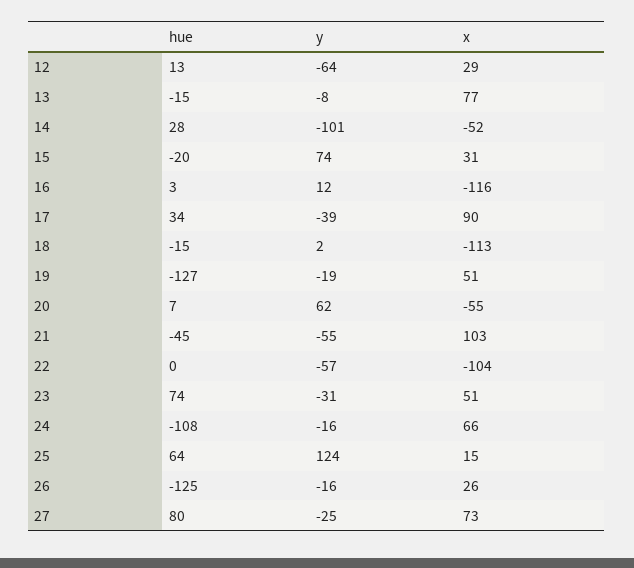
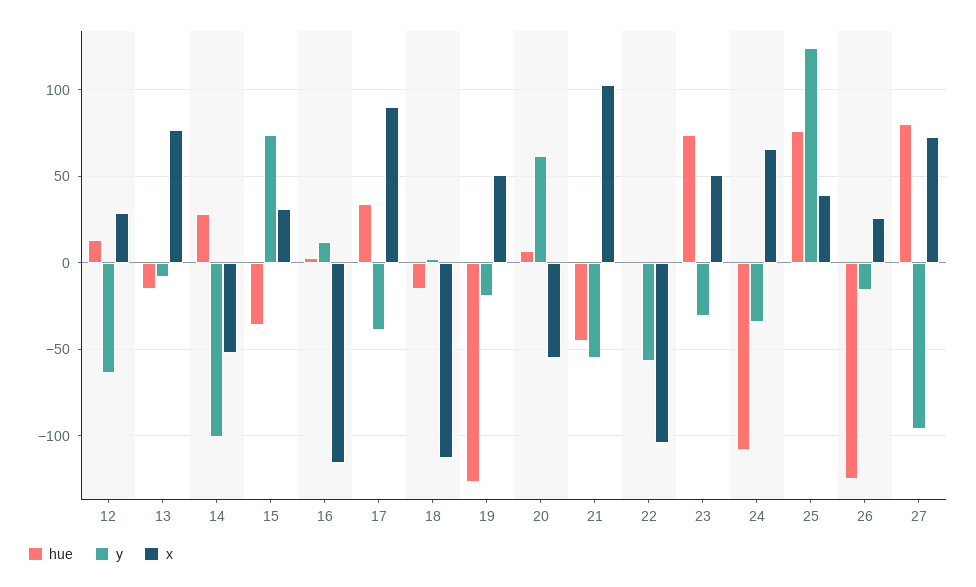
hue, 15: -20 -> -35
y, 24: -16 -> -35
hue, 25: 64 -> 75
x, 25: 15 -> 40
y, 27: -25 -> -95

